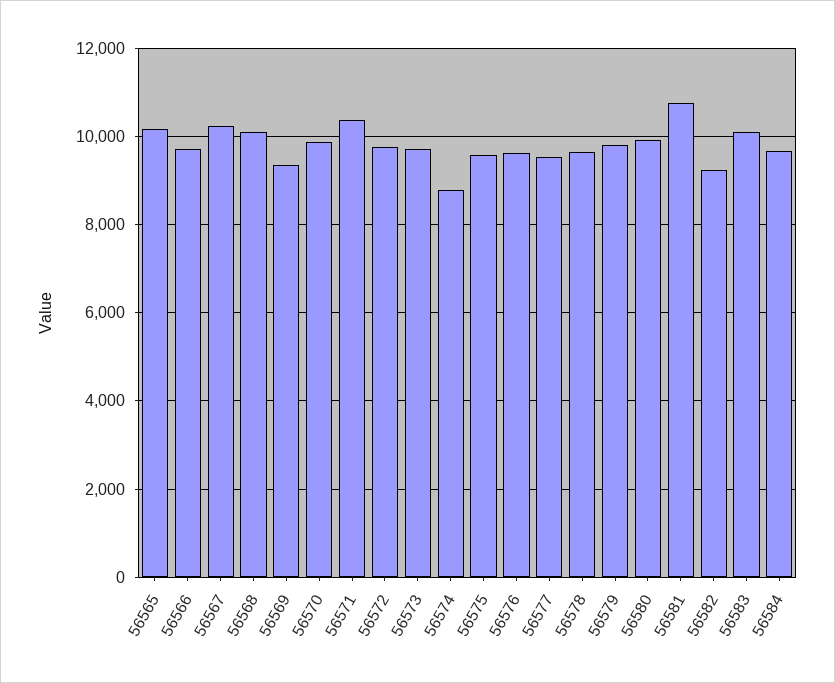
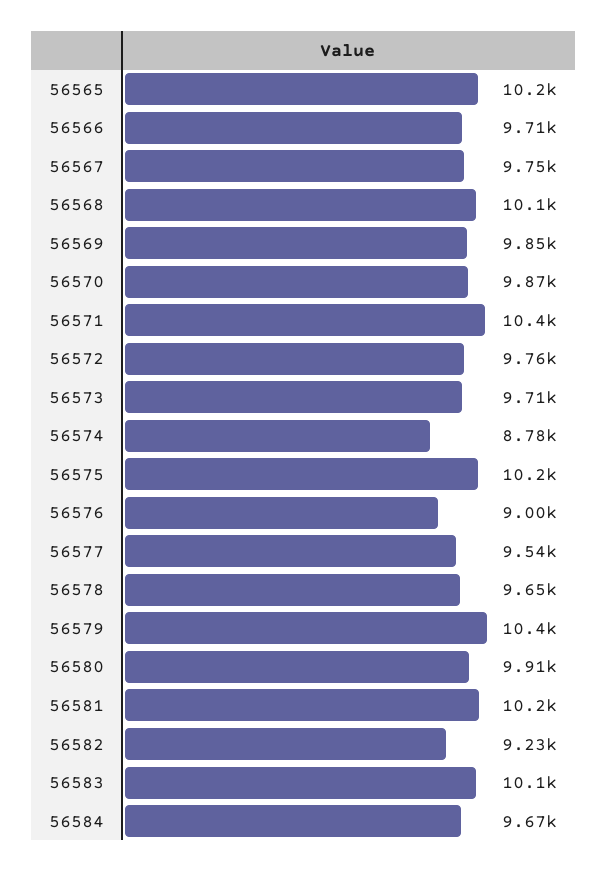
56567: 10200 -> 9750
56569: 9400 -> 9850
56575: 9600 -> 10200
56576: 9600 -> 9000
56579: 9800 -> 10400
56581: 10800 -> 10200

